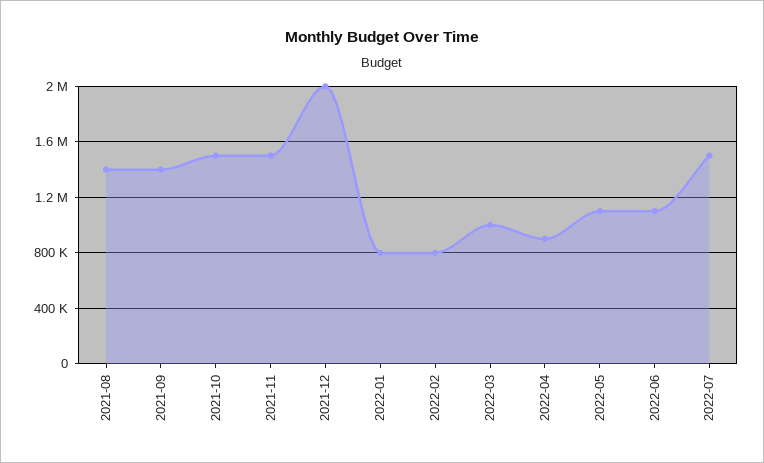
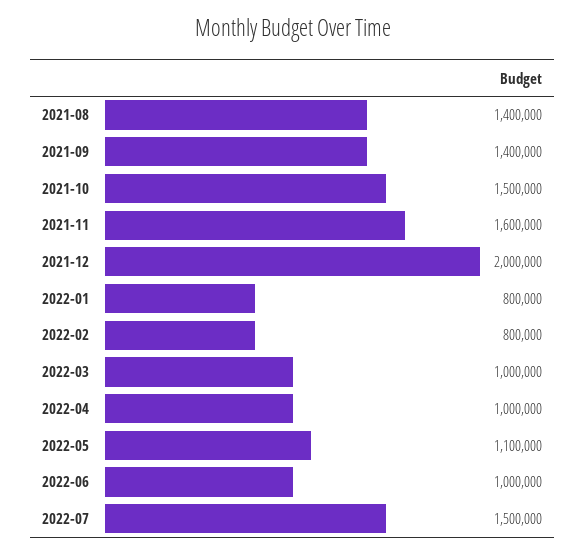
2021-11: 1500000 -> 1600000
2022-04: 900000 -> 1000000
2022-06: 1100000 -> 1000000

